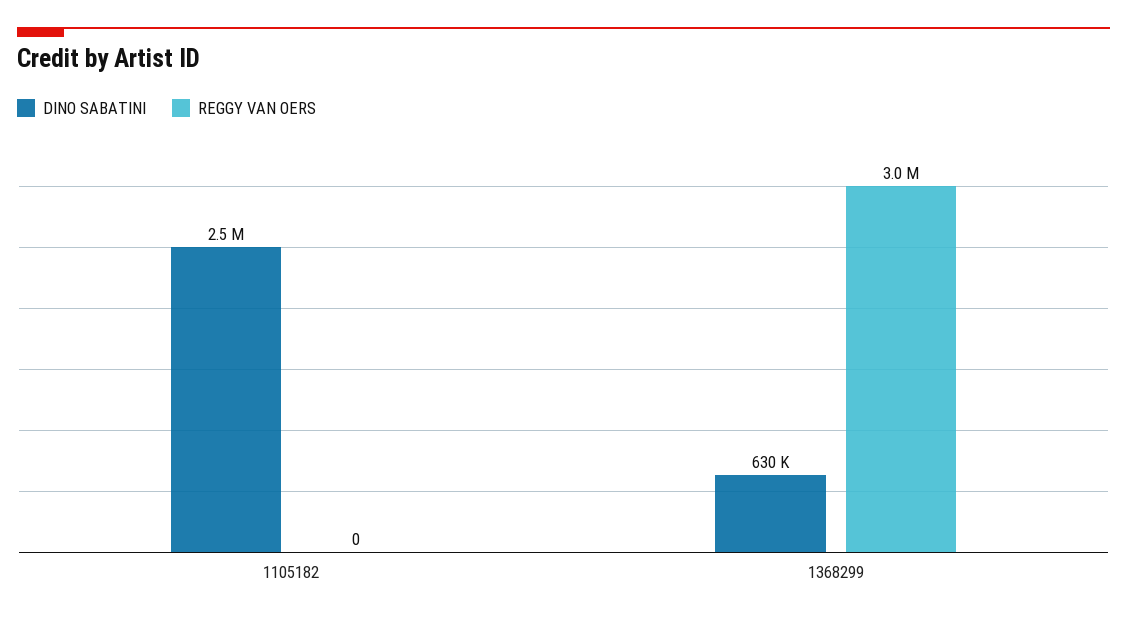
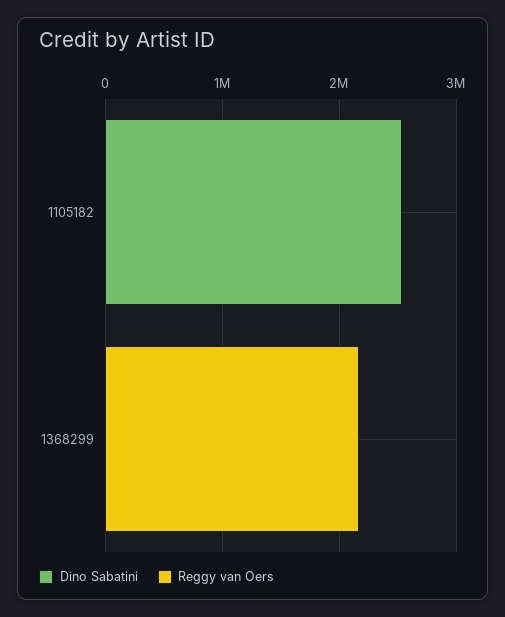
DINO SABATINI, 1368299: 630000 -> 0
REGGY VAN OERS, 1368299: 3000000 -> 2200000

